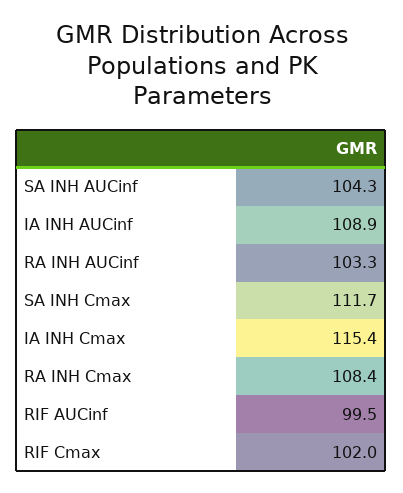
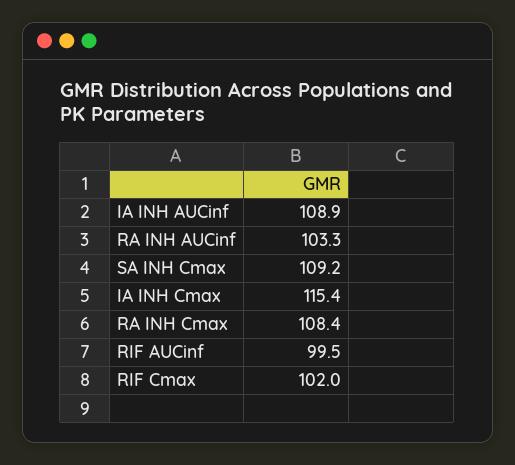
SA INH AUCinf: 104.3 -> none
SA INH Cmax: 111.7 -> 109.2

